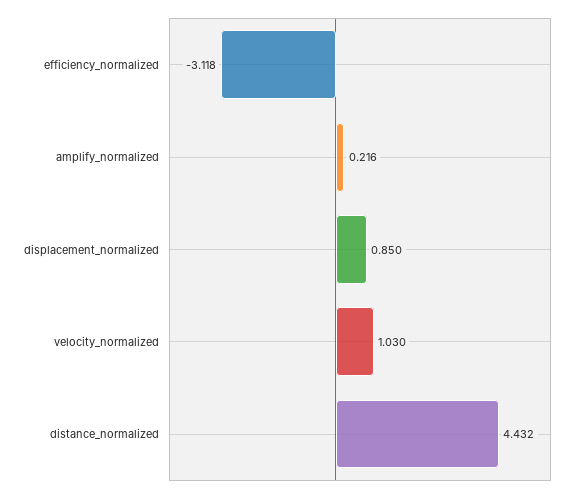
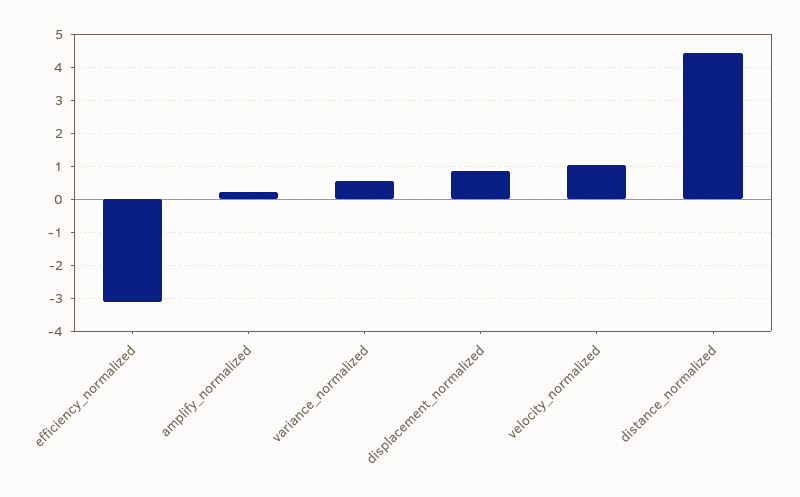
variance_normalized: none -> 0.6

